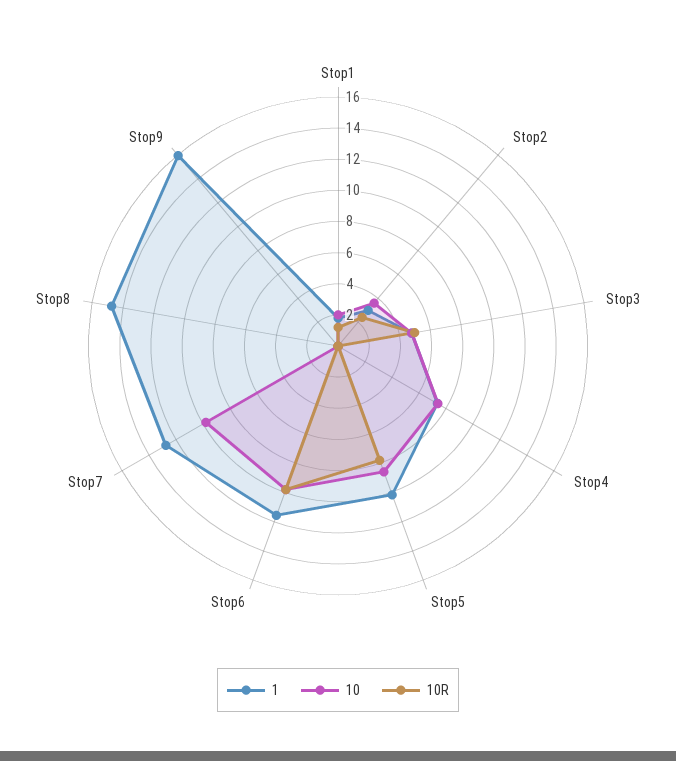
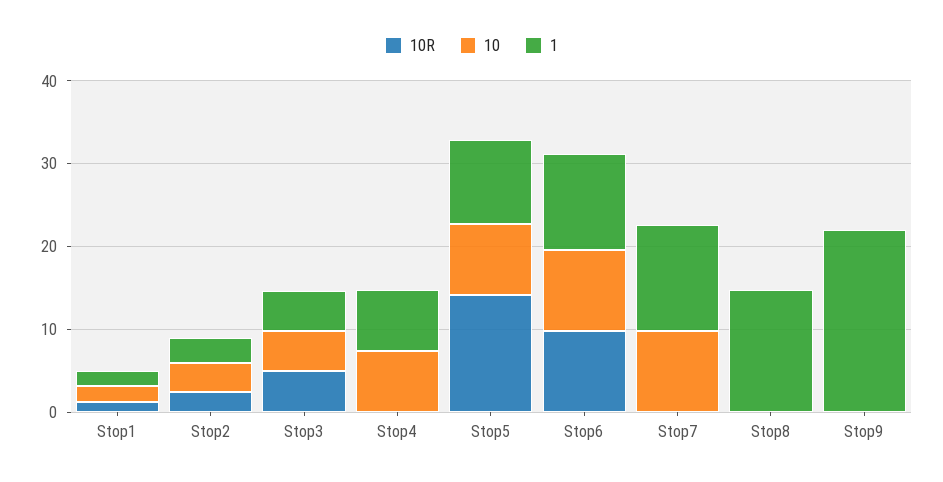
10R, Stop5: 8 -> 14
1, Stop9: 16 -> 22

